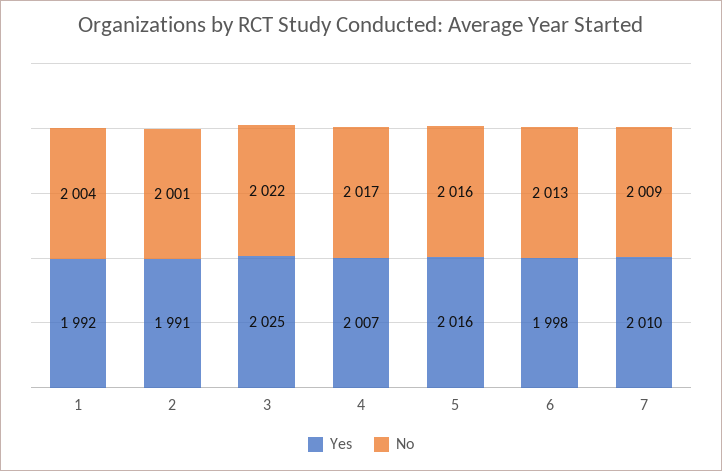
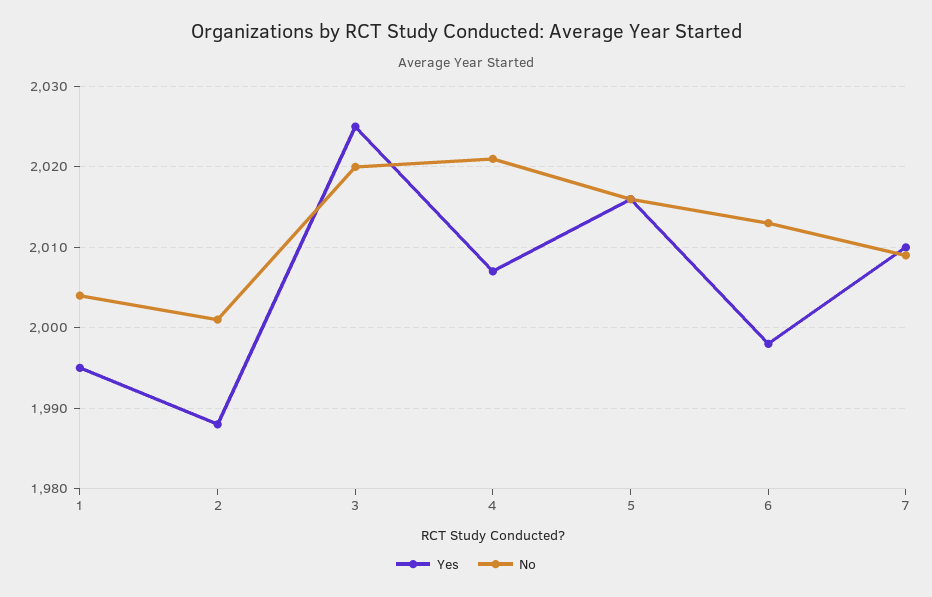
Yes, 1: 1992 -> 1995
Yes, 2: 1991 -> 1988
No, 3: 2022 -> 2020
No, 4: 2017 -> 2021

